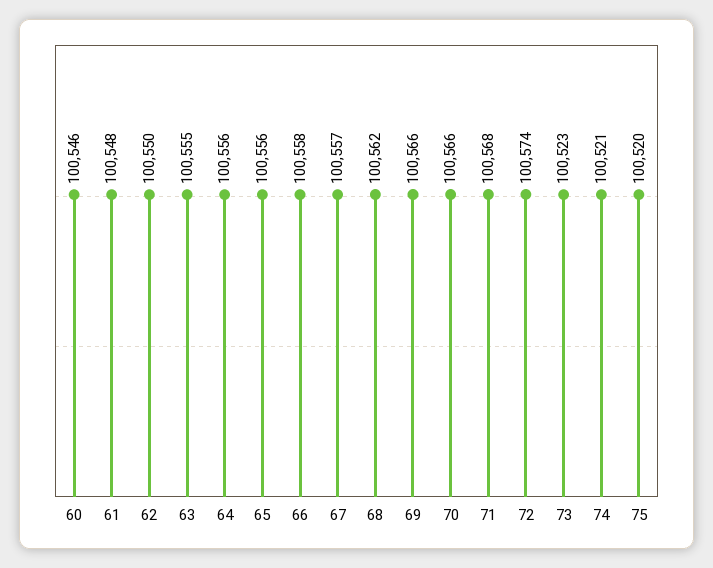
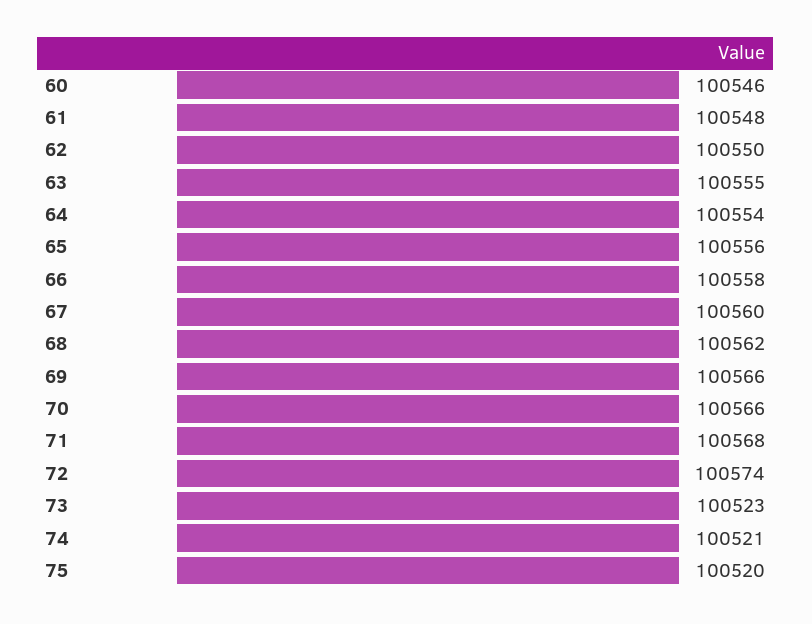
64: 100556 -> 100554
67: 100557 -> 100560

